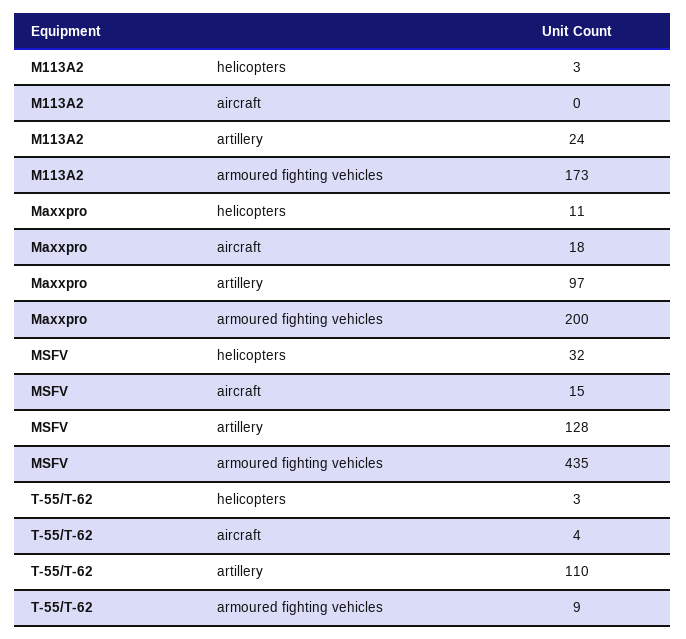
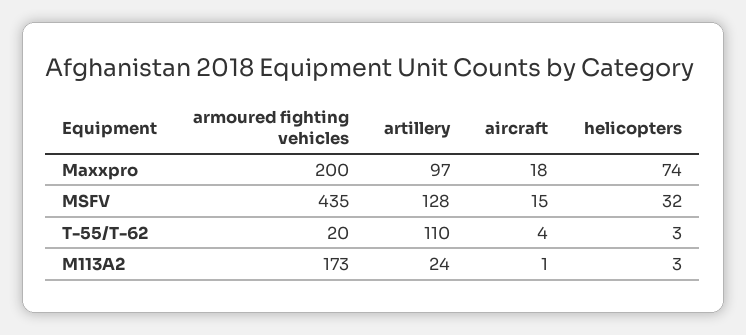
M113A2, aircraft: 0 -> 1
Maxxpro, helicopters: 11 -> 74
T-55/T-62, armoured fighting vehicles: 9 -> 20

